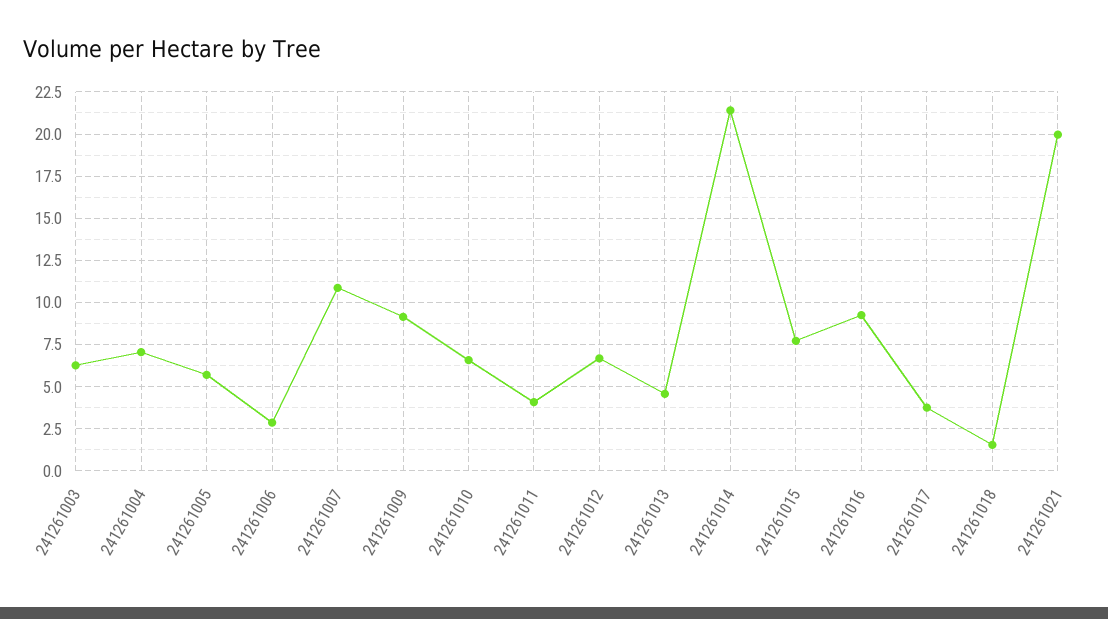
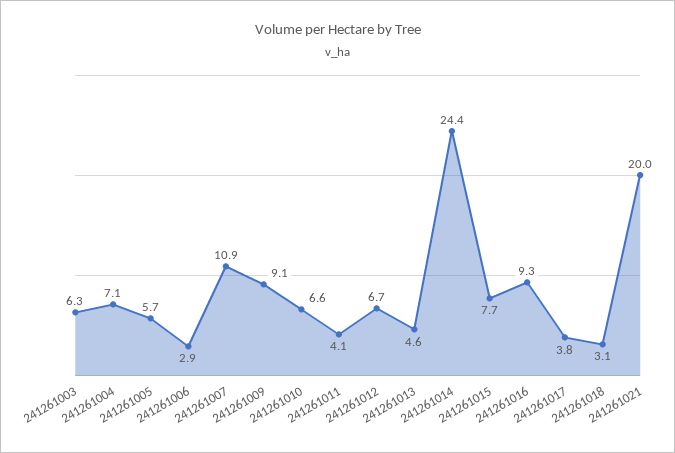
241261014: 21.5 -> 24.4
241261018: 1.5 -> 3.1

